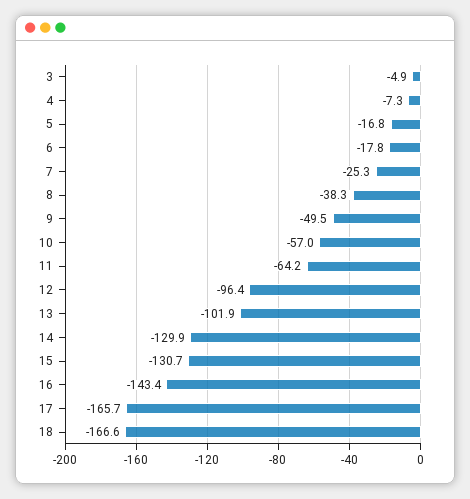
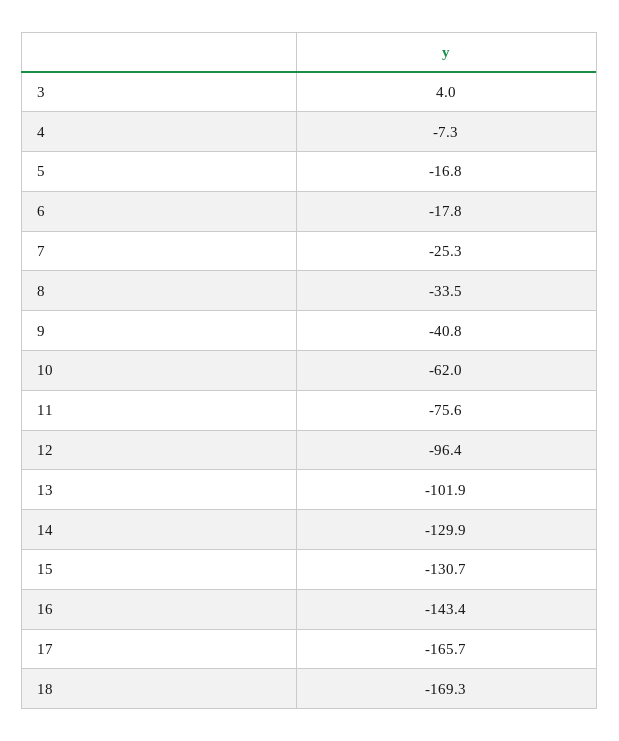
3: -4.9 -> 4
8: -38.3 -> -33.5
9: -49.5 -> -40.8
10: -57 -> -62
11: -64.2 -> -75.6
18: -166.6 -> -169.3

